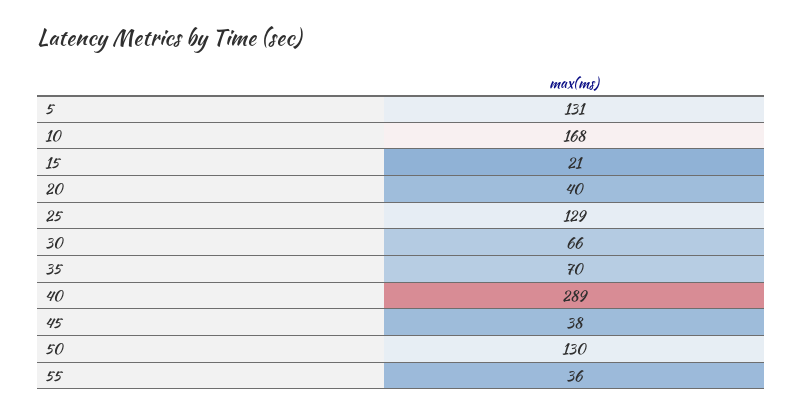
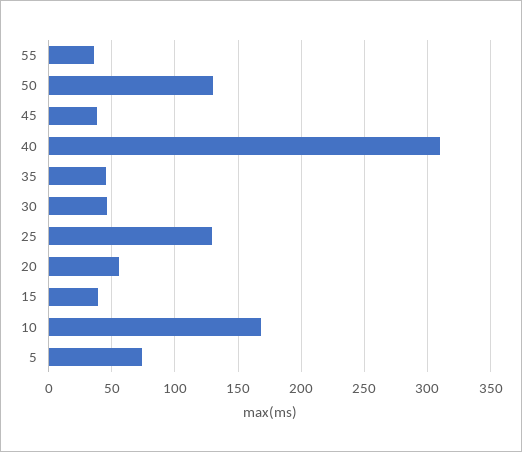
5: 131 -> 75
15: 21 -> 40
20: 40 -> 55
30: 66 -> 45
35: 70 -> 45
40: 289 -> 310

